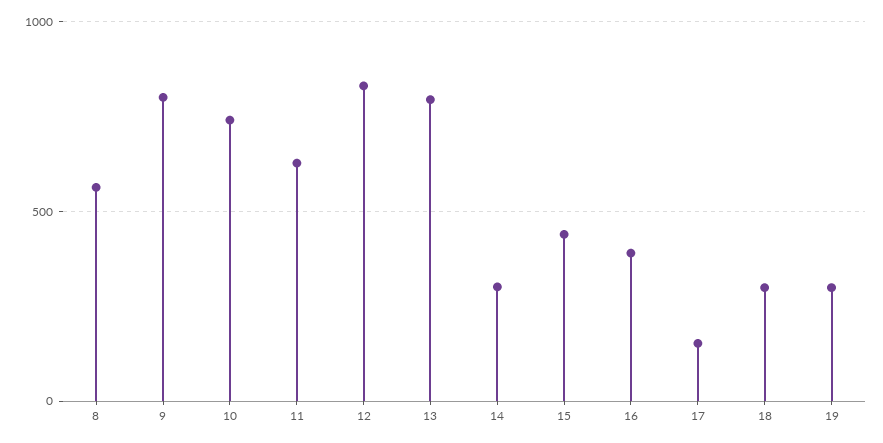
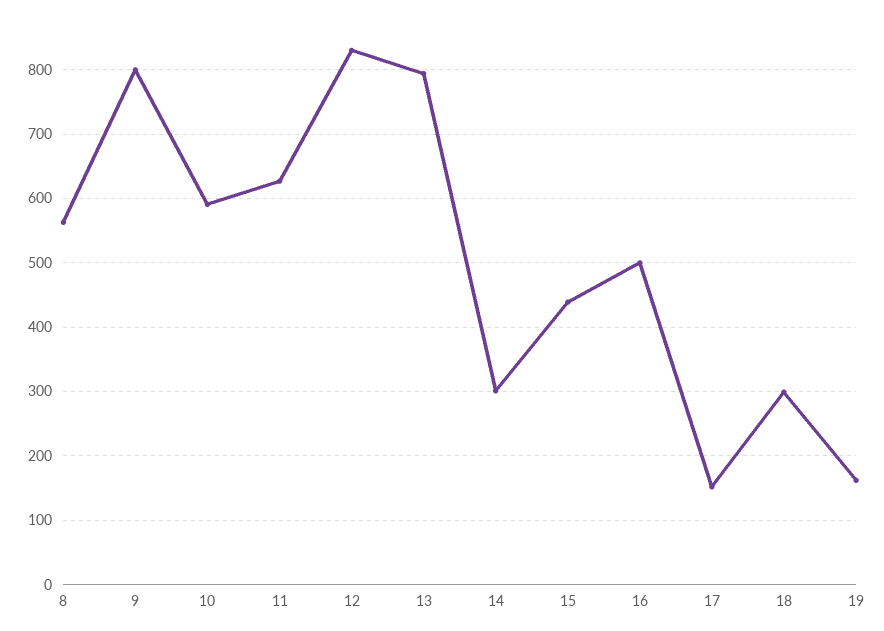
10: 750 -> 590
16: 400 -> 500
19: 300 -> 160

